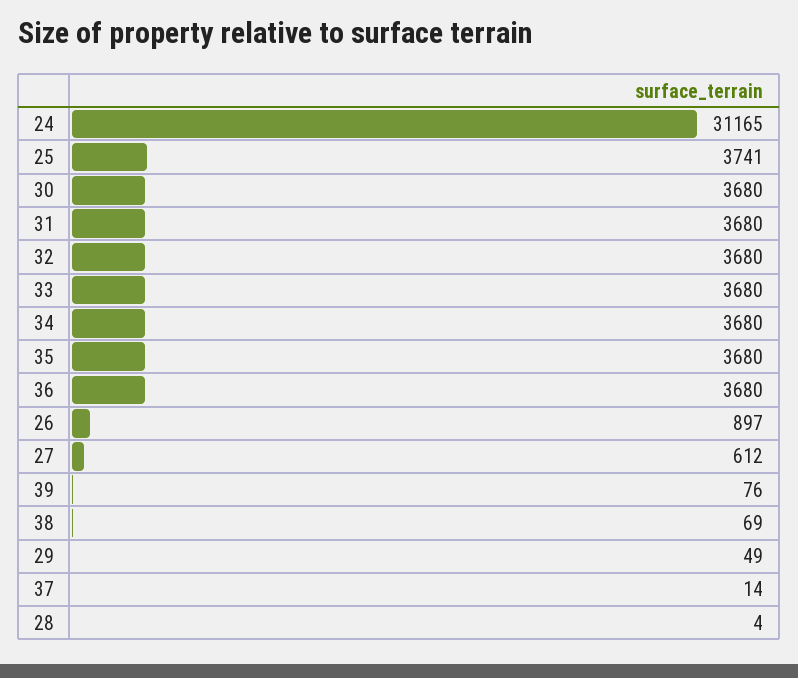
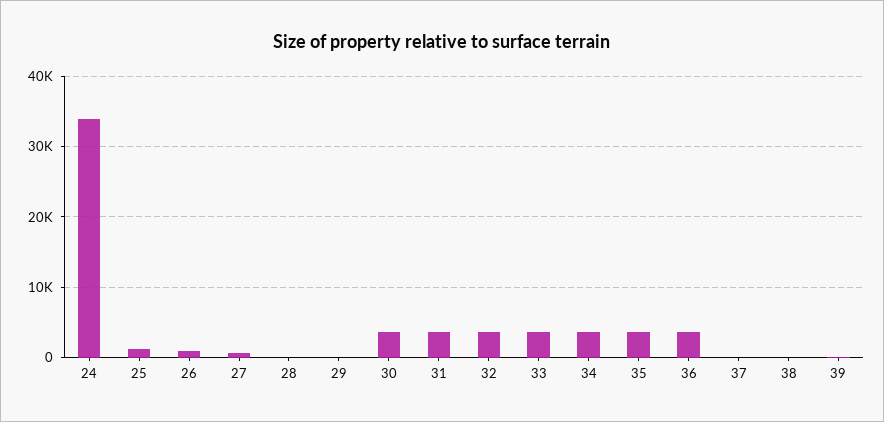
24: 31165 -> 34000
25: 3741 -> 1000

